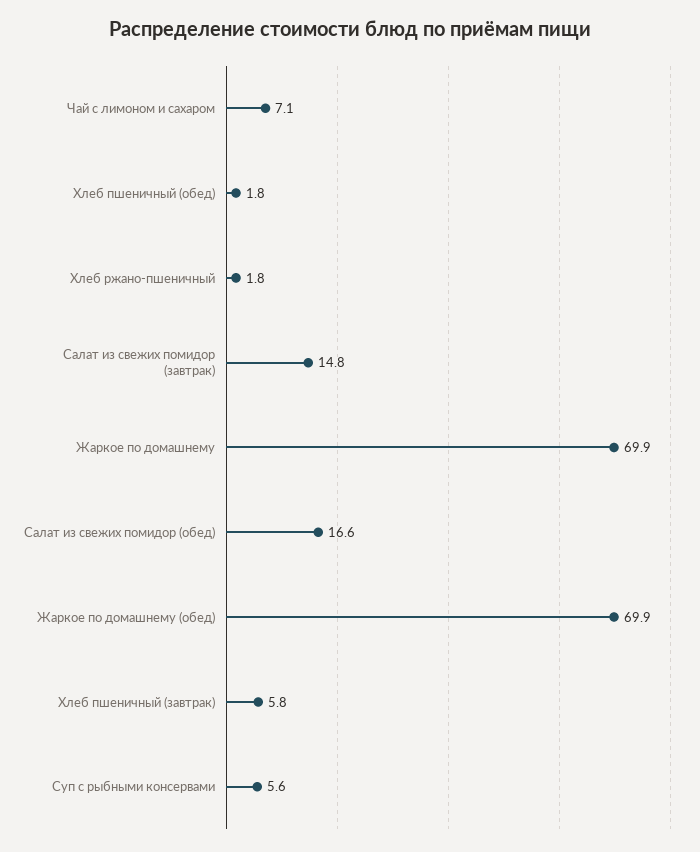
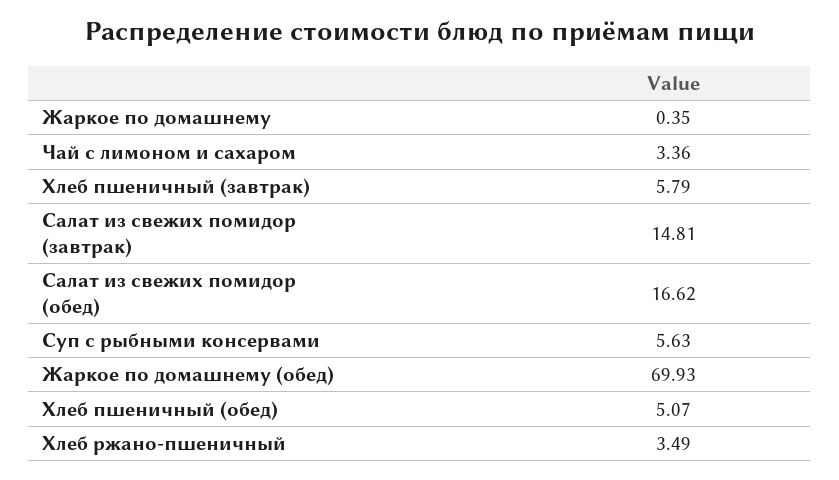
Чай с лимоном и сахаром: 7.1 -> 3.36
Хлеб пшеничный (обед): 1.8 -> 5.07
Хлеб ржано-пшеничный: 1.8 -> 3.49
Жаркое по домашнему: 69.9 -> 0.35

